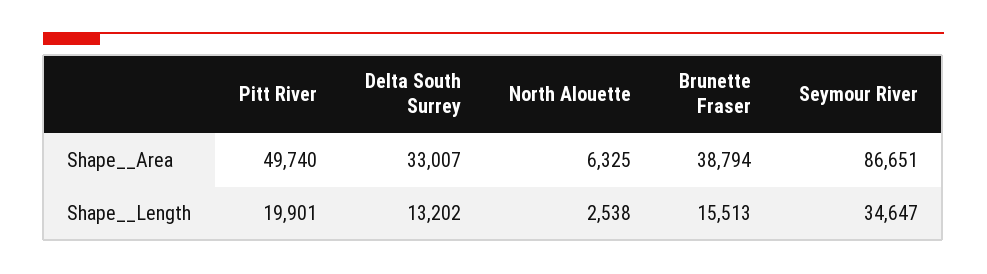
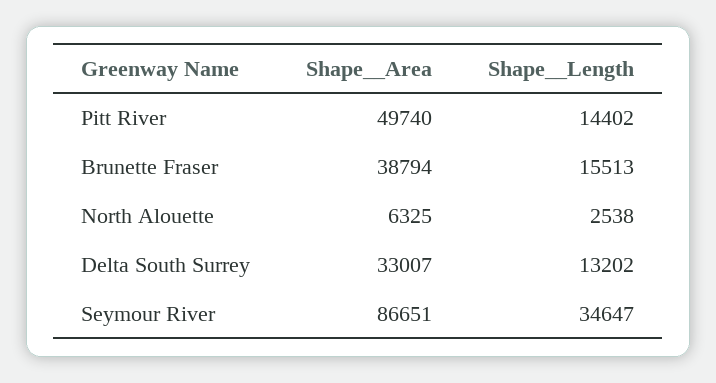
Pitt River, Shape__Length: 19901 -> 14402

